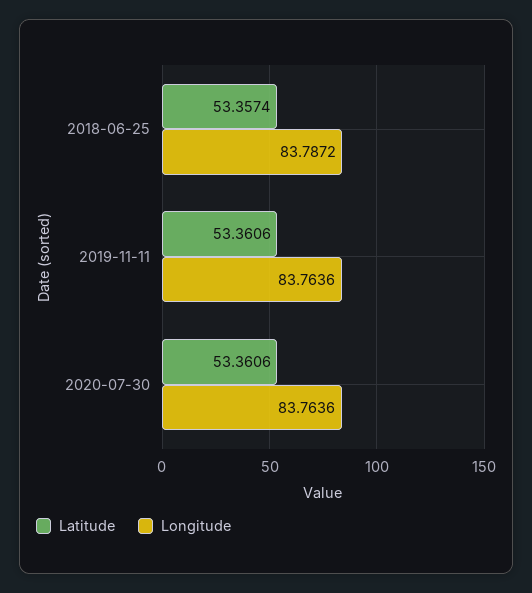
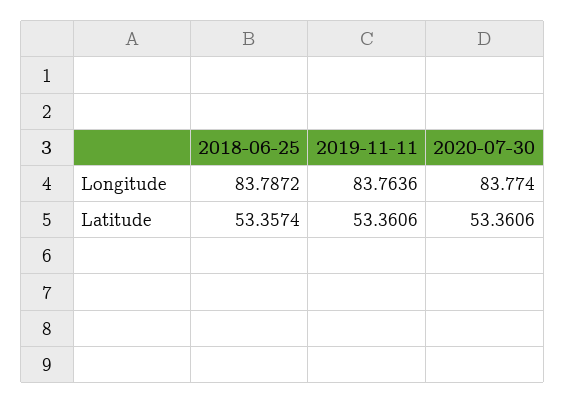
Longitude, 2020-07-30: 83.7636 -> 83.774

